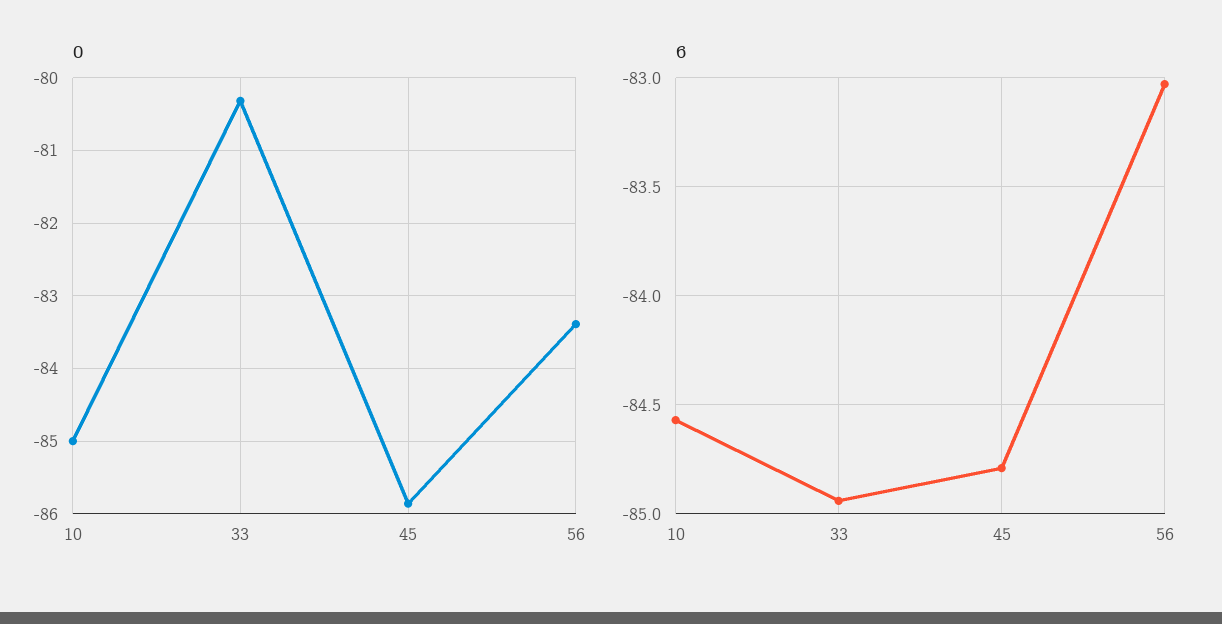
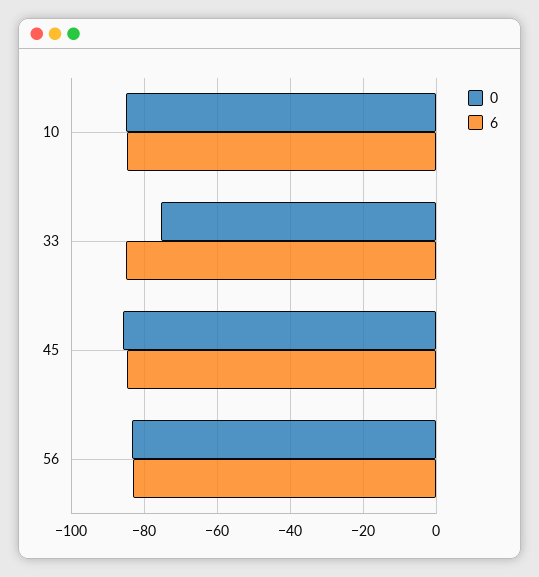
0, 33: -80.3 -> -76

